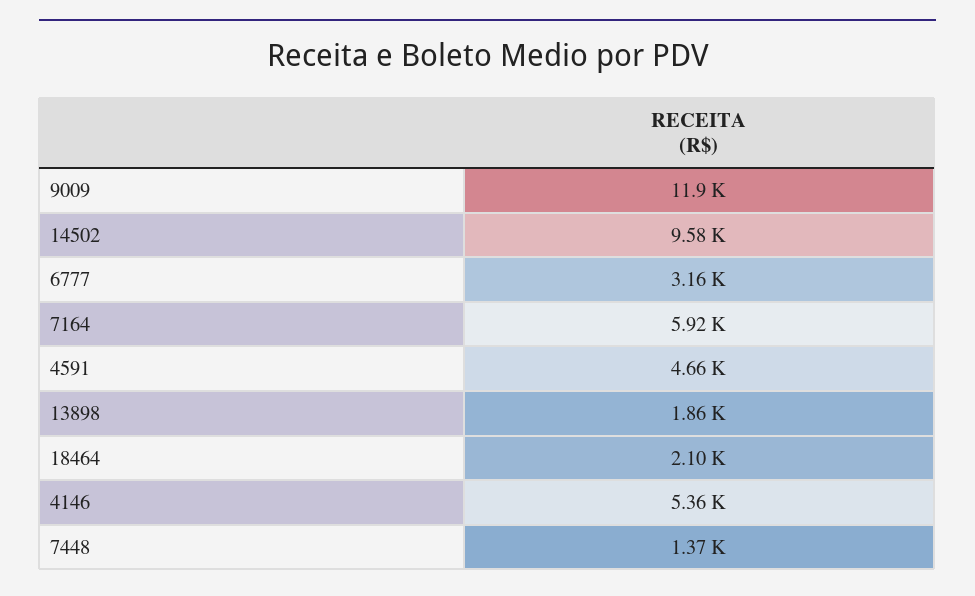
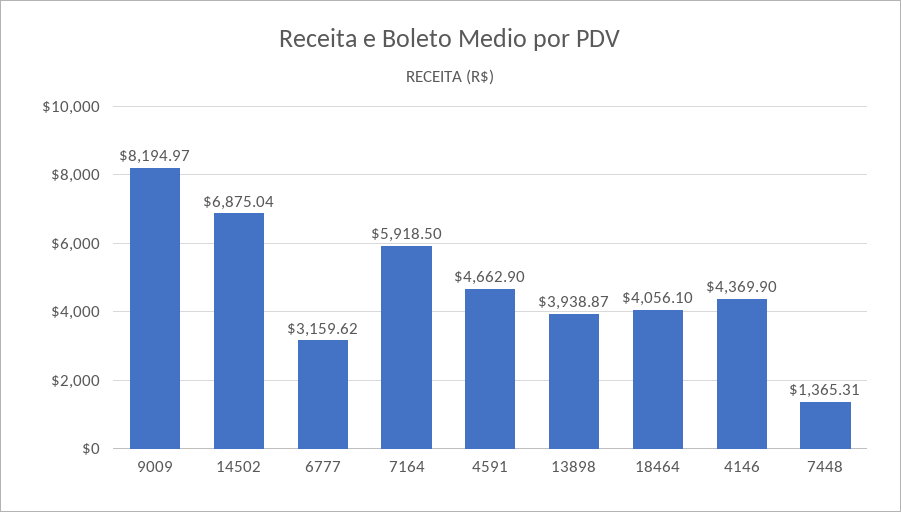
9009: 11900 -> 8194.97
14502: 9580 -> 6875.04
13898: 1860 -> 3938.87
18464: 2100 -> 4056.1
4146: 5360 -> 4369.9

